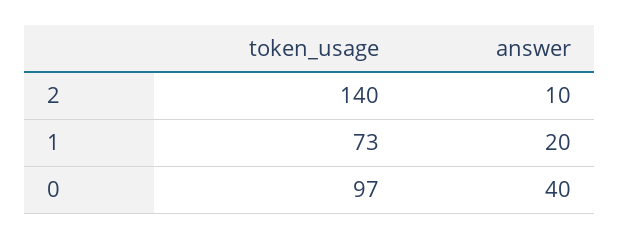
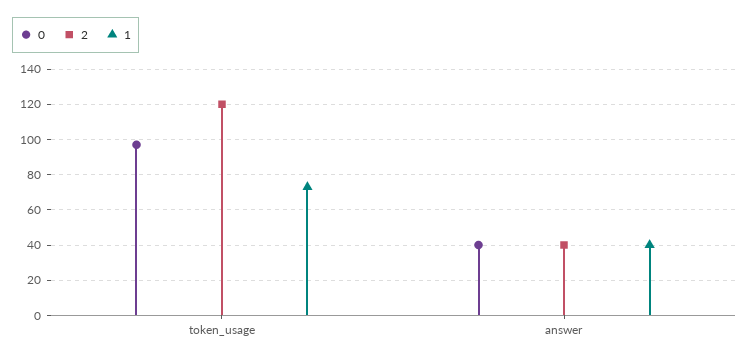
2, token_usage: 140 -> 120
2, answer: 10 -> 40
1, answer: 20 -> 40

